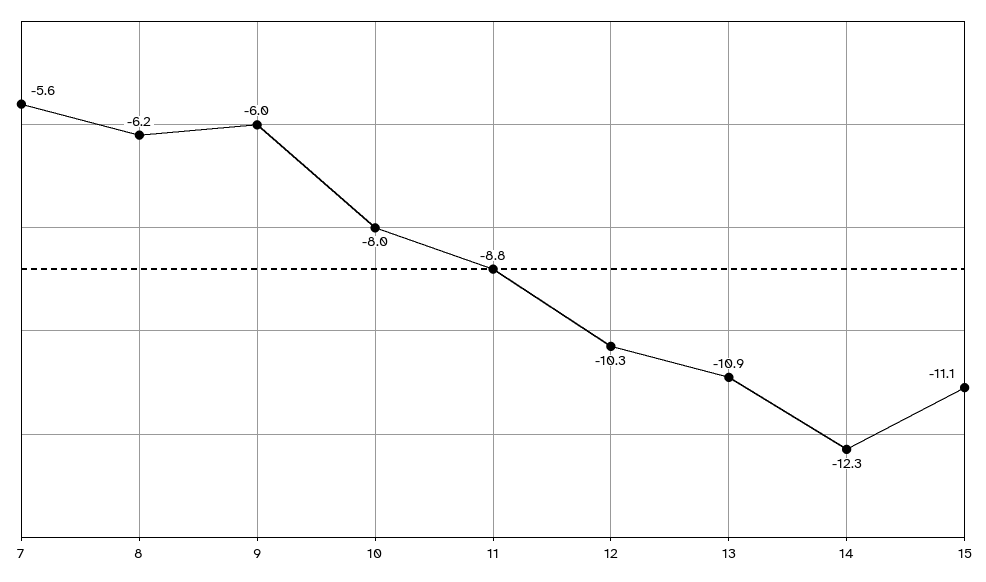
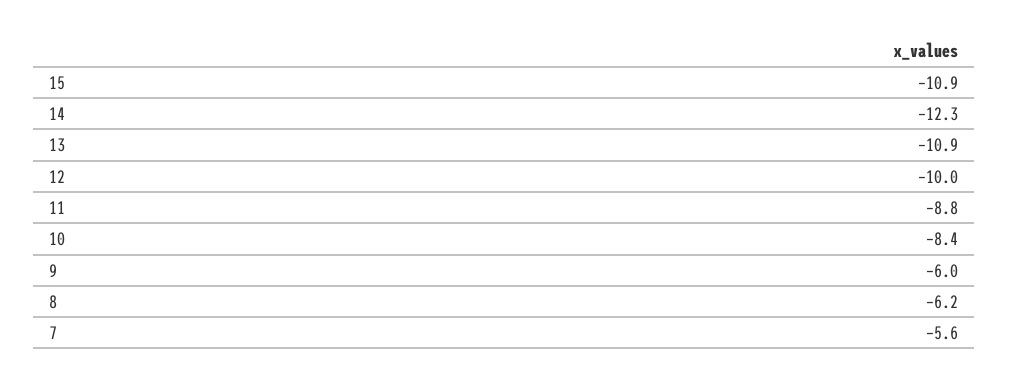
10: -8 -> -8.4
12: -10.3 -> -10
15: -11.1 -> -10.9

